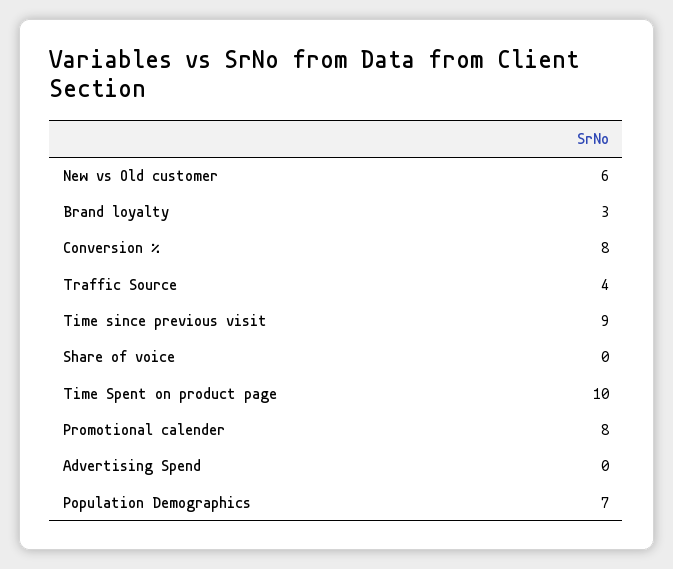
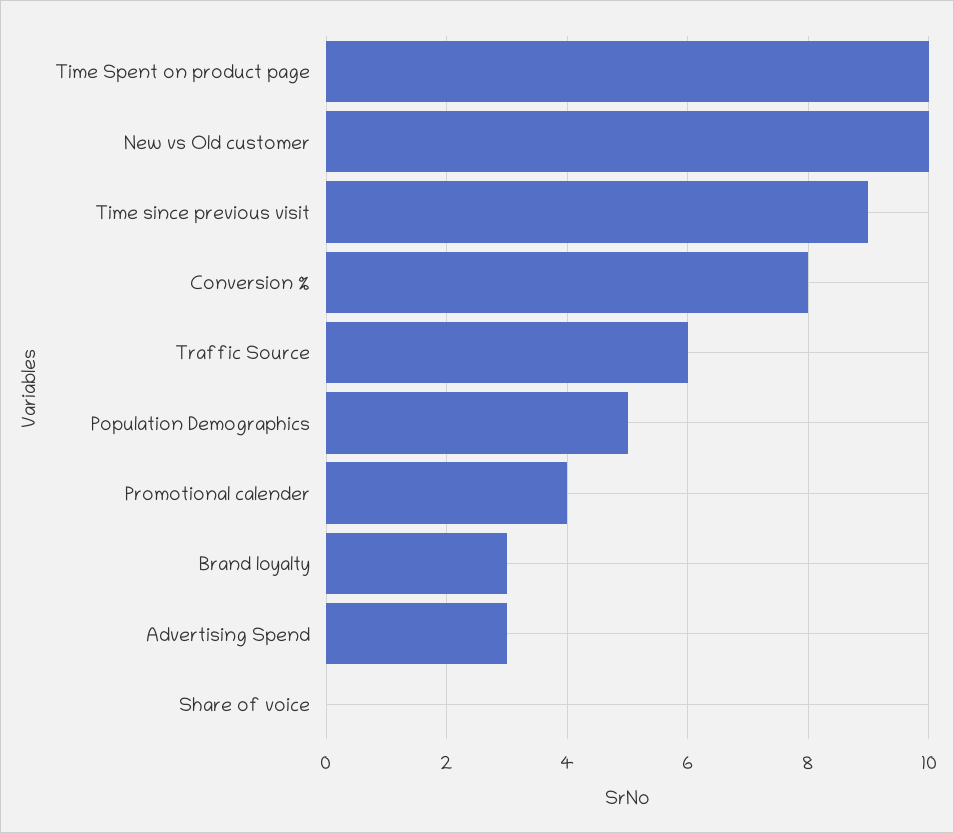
New vs Old customer: 6 -> 10
Traffic Source: 4 -> 6
Promotional calender: 8 -> 4
Advertising Spend: 0 -> 3
Population Demographics: 7 -> 5

